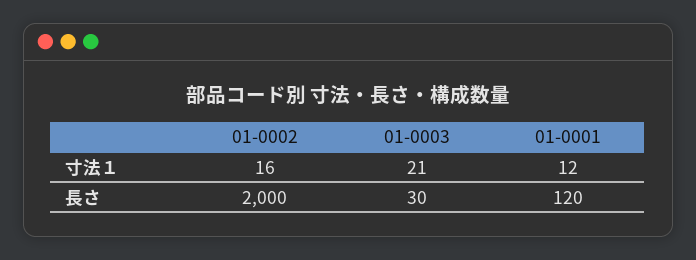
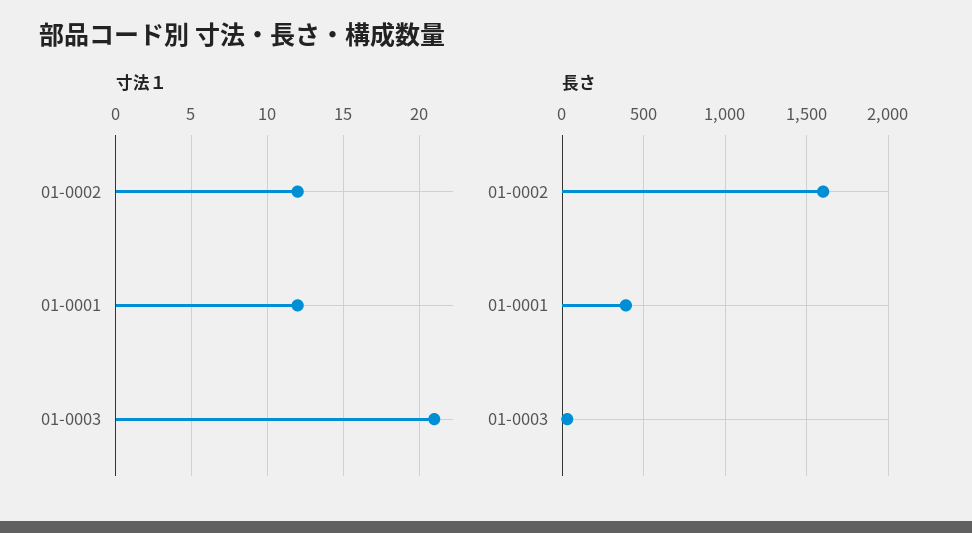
寸法１, 01-0002: 16 -> 12
長さ, 01-0002: 2000 -> 1600
長さ, 01-0001: 120 -> 400

